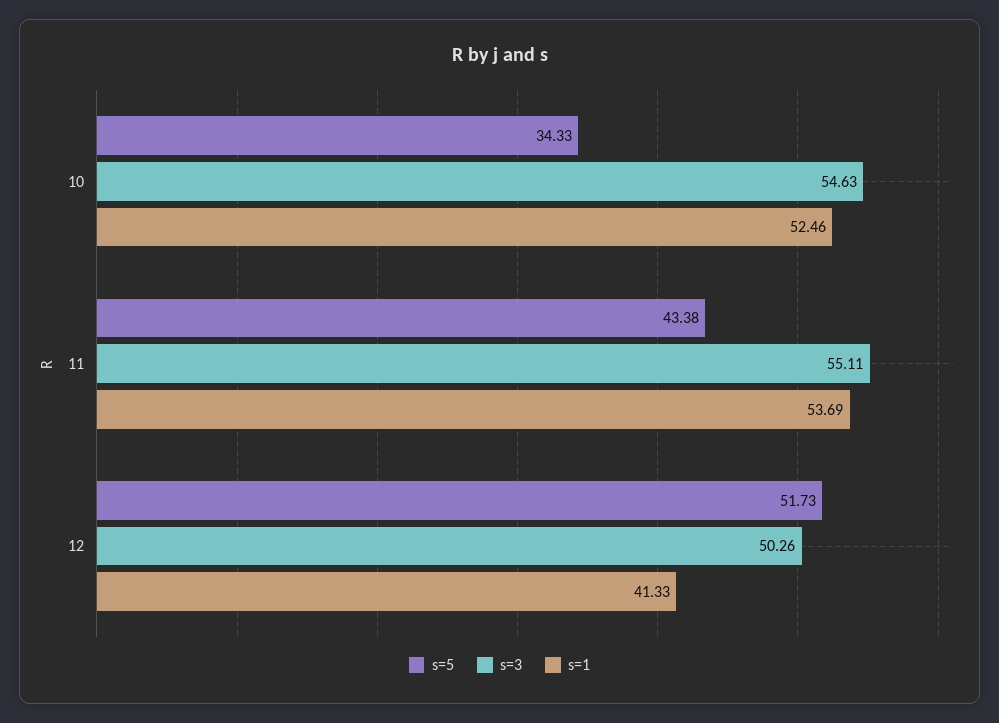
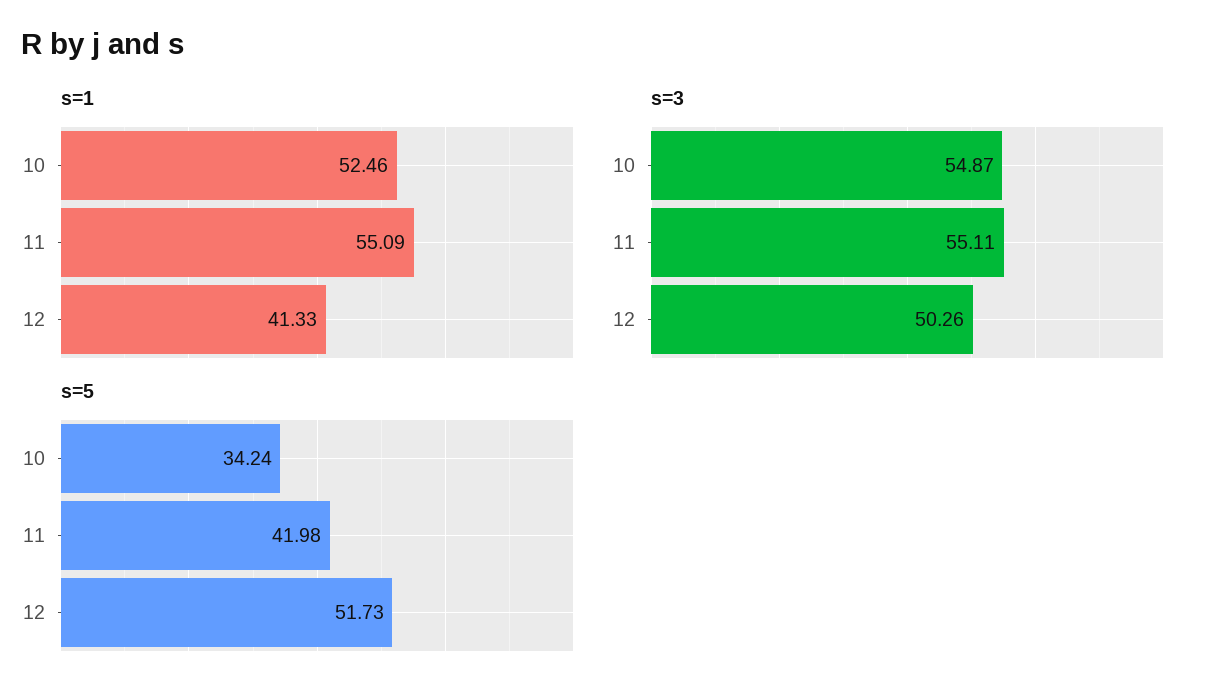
s=5, 10: 34.33 -> 34.24
s=3, 10: 54.63 -> 54.87
s=5, 11: 43.38 -> 41.98
s=1, 11: 53.69 -> 55.09

